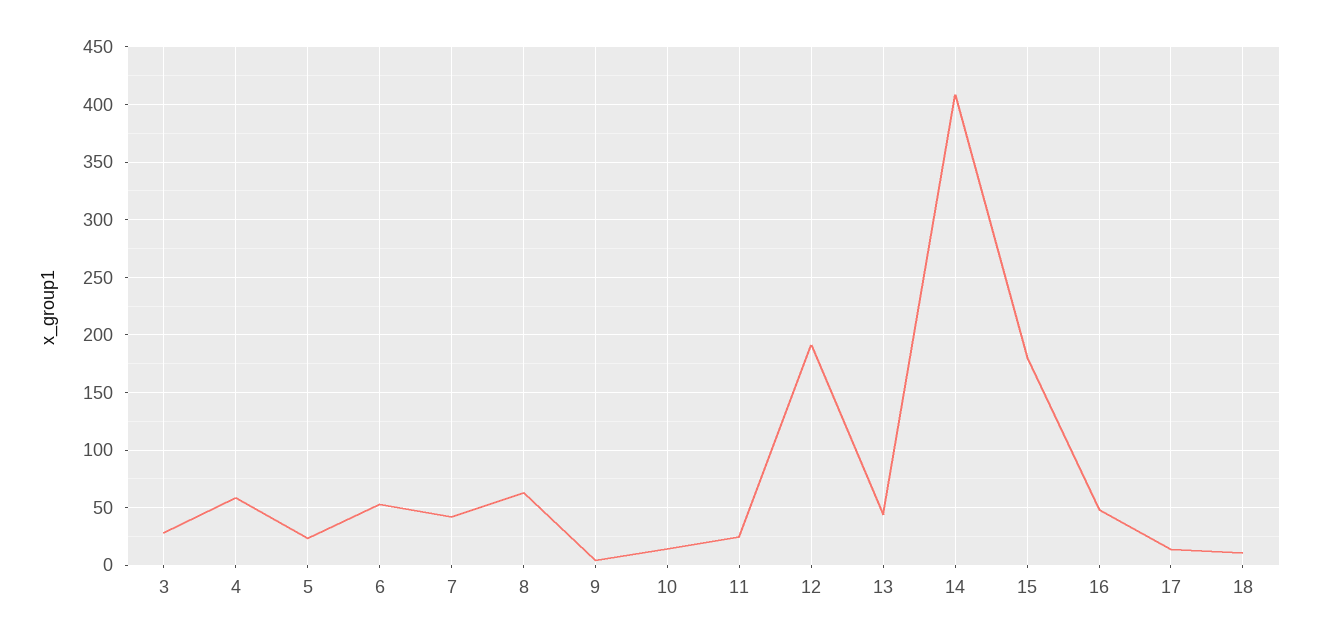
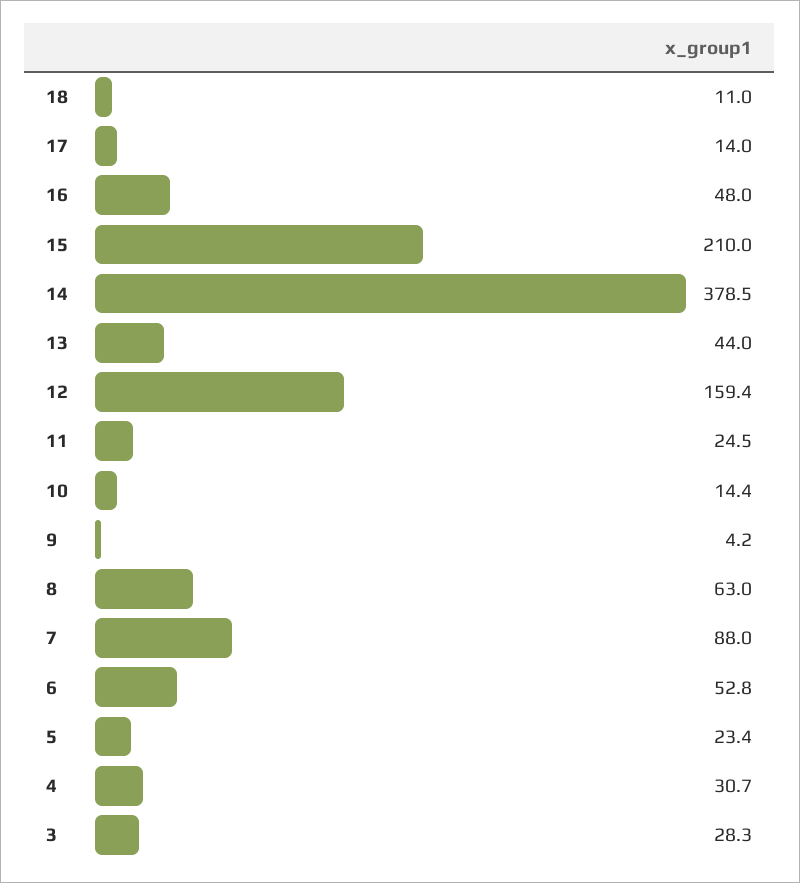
4: 60 -> 30.7
7: 40 -> 88
12: 190 -> 159.4
14: 410 -> 378.5
15: 180 -> 210

